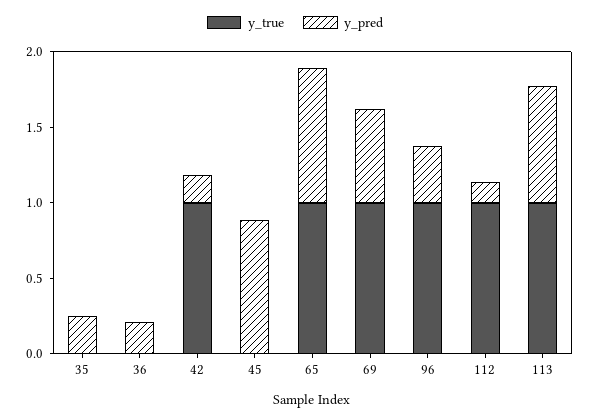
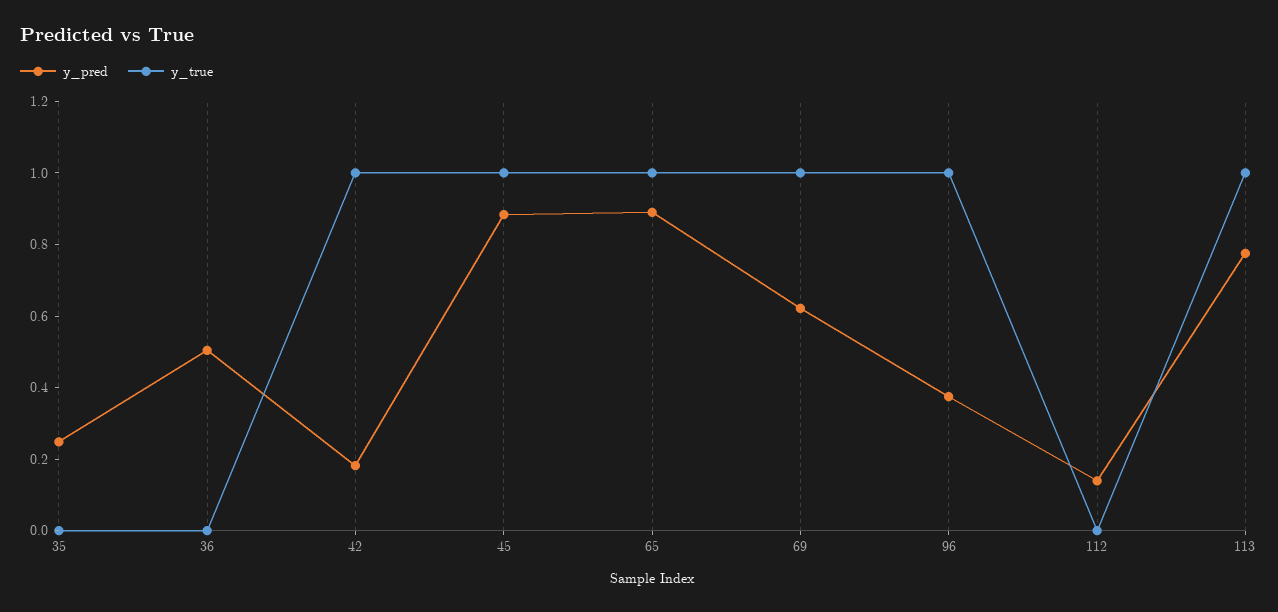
y_pred, 36: 0.2 -> 0.5
y_true, 45: 0 -> 1
y_true, 112: 1 -> 0

